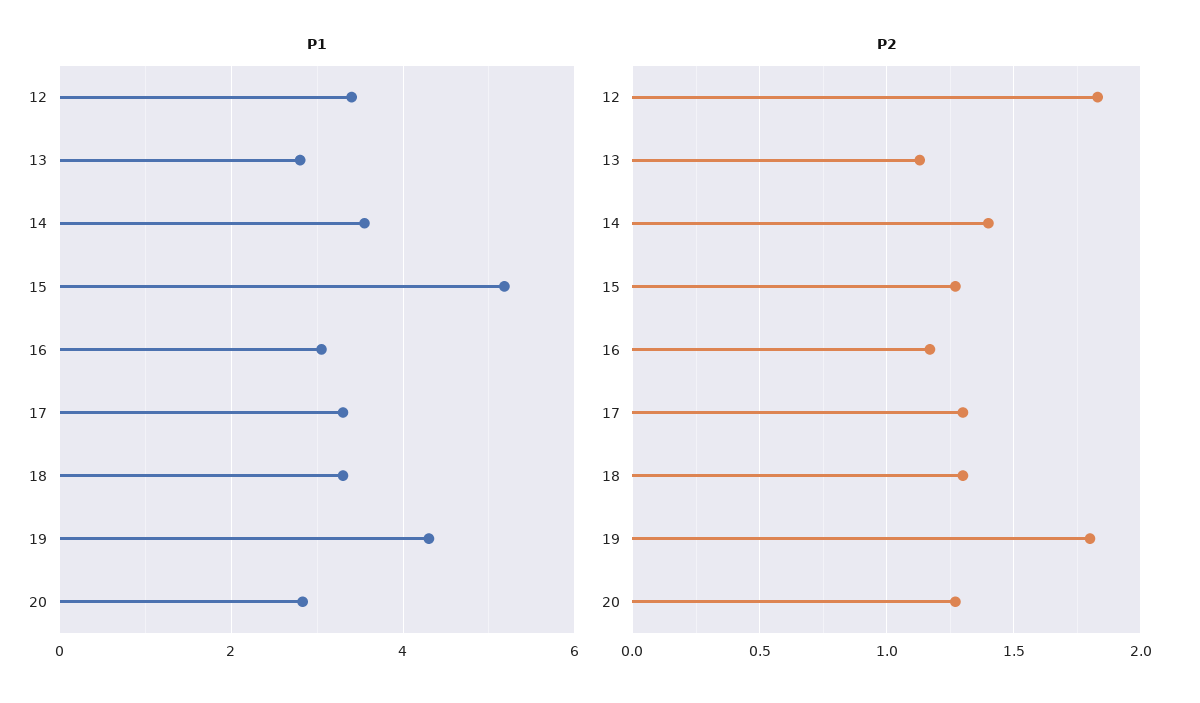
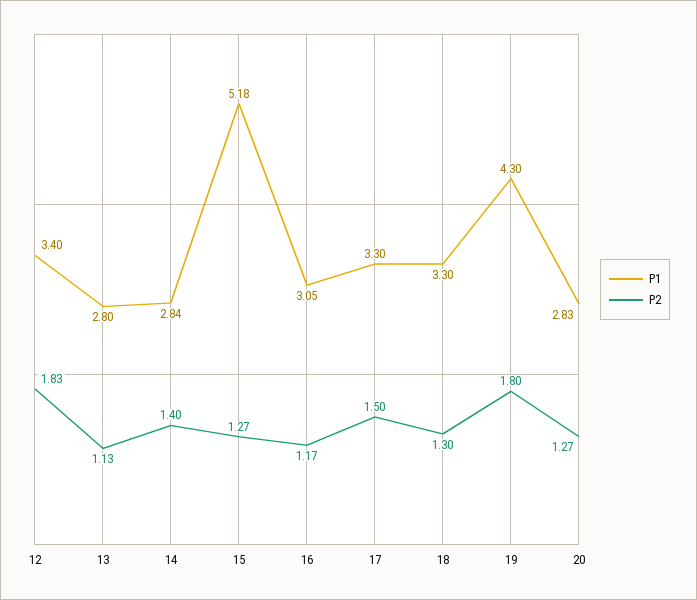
P1, 14: 3.6 -> 2.84
P2, 17: 1.3 -> 1.5

